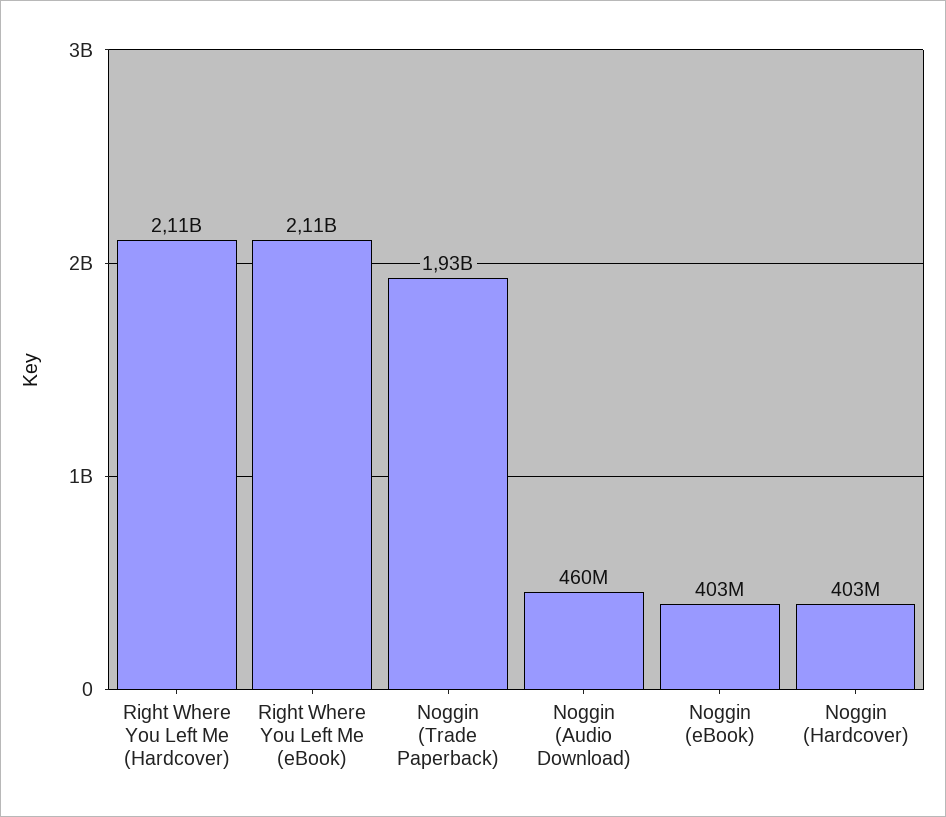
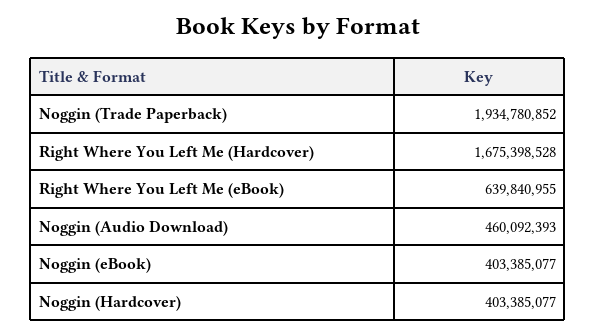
Right Where You Left Me (Hardcover): 2110000000 -> 1675398528
Right Where You Left Me (eBook): 2110000000 -> 639840955

